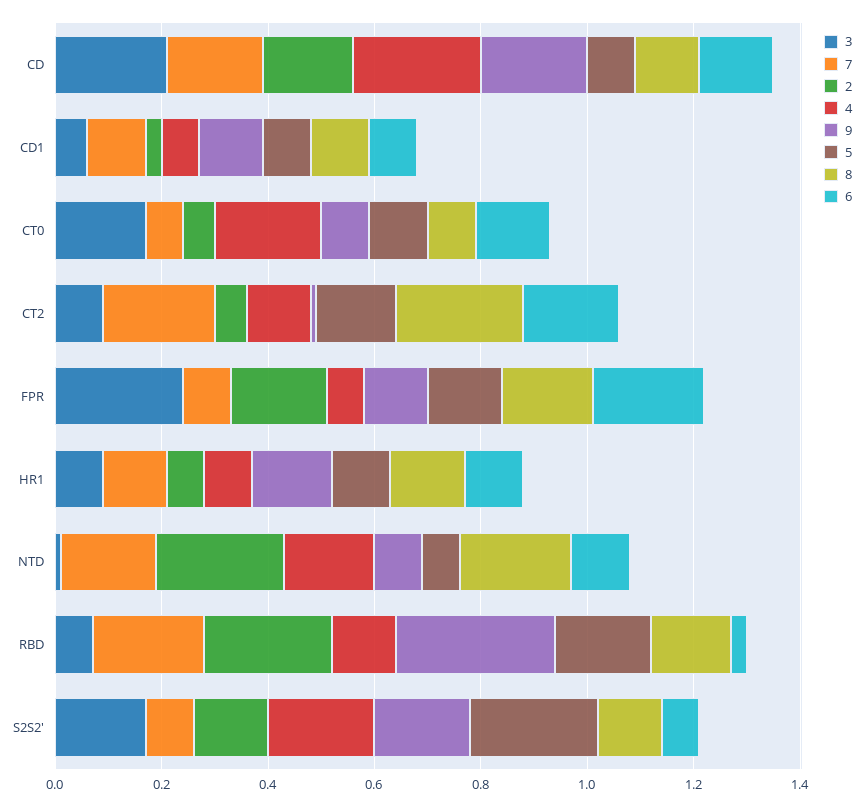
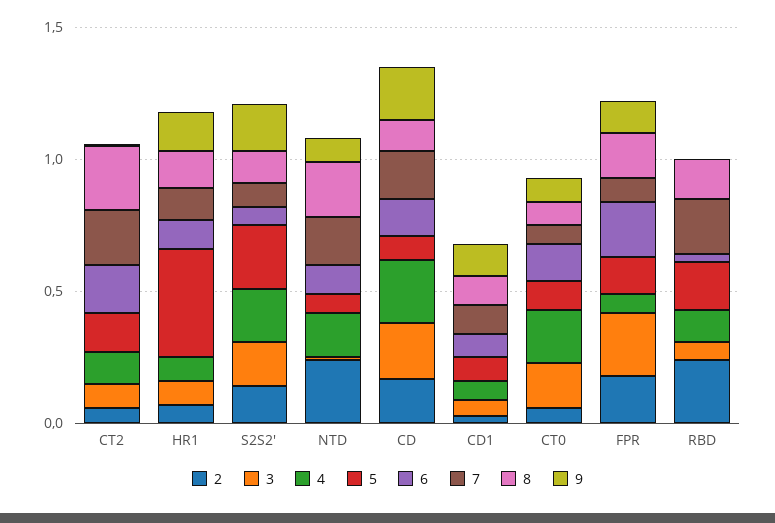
5, HR1: 0.1 -> 0.4
9, RBD: 0.3 -> 0

